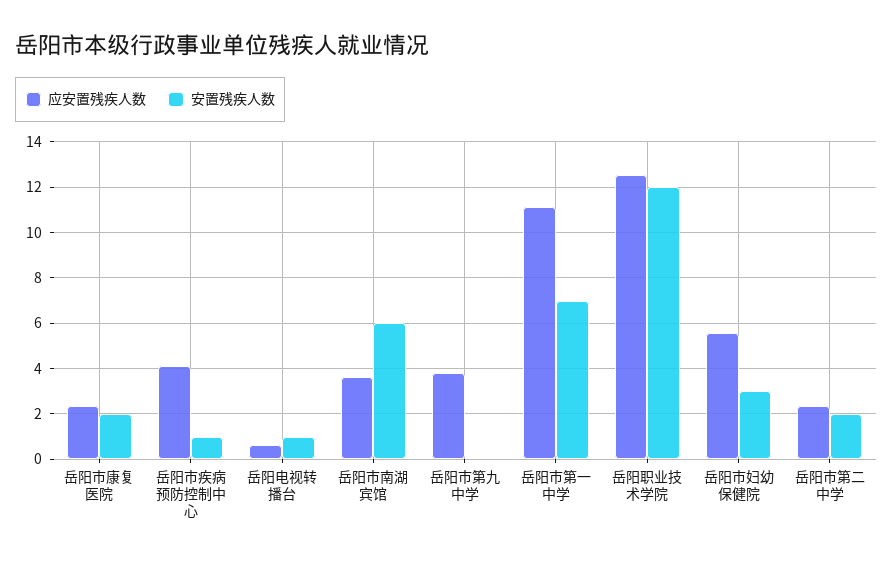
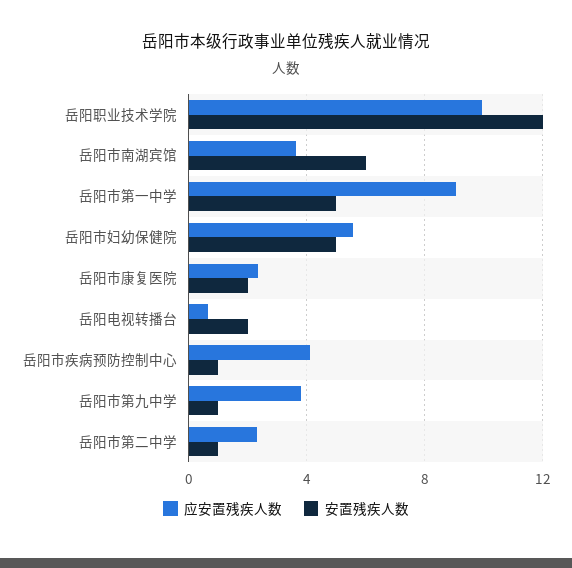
安置残疾人数, 岳阳电视转播台: 1 -> 2
安置残疾人数, 岳阳市第九中学: 0 -> 1
应安置残疾人数, 岳阳市第一中学: 11 -> 9
安置残疾人数, 岳阳市第一中学: 7 -> 5
应安置残疾人数, 岳阳职业技术学院: 12.5 -> 10
安置残疾人数, 岳阳市妇幼保健院: 3 -> 5
安置残疾人数, 岳阳市第二中学: 2 -> 1

